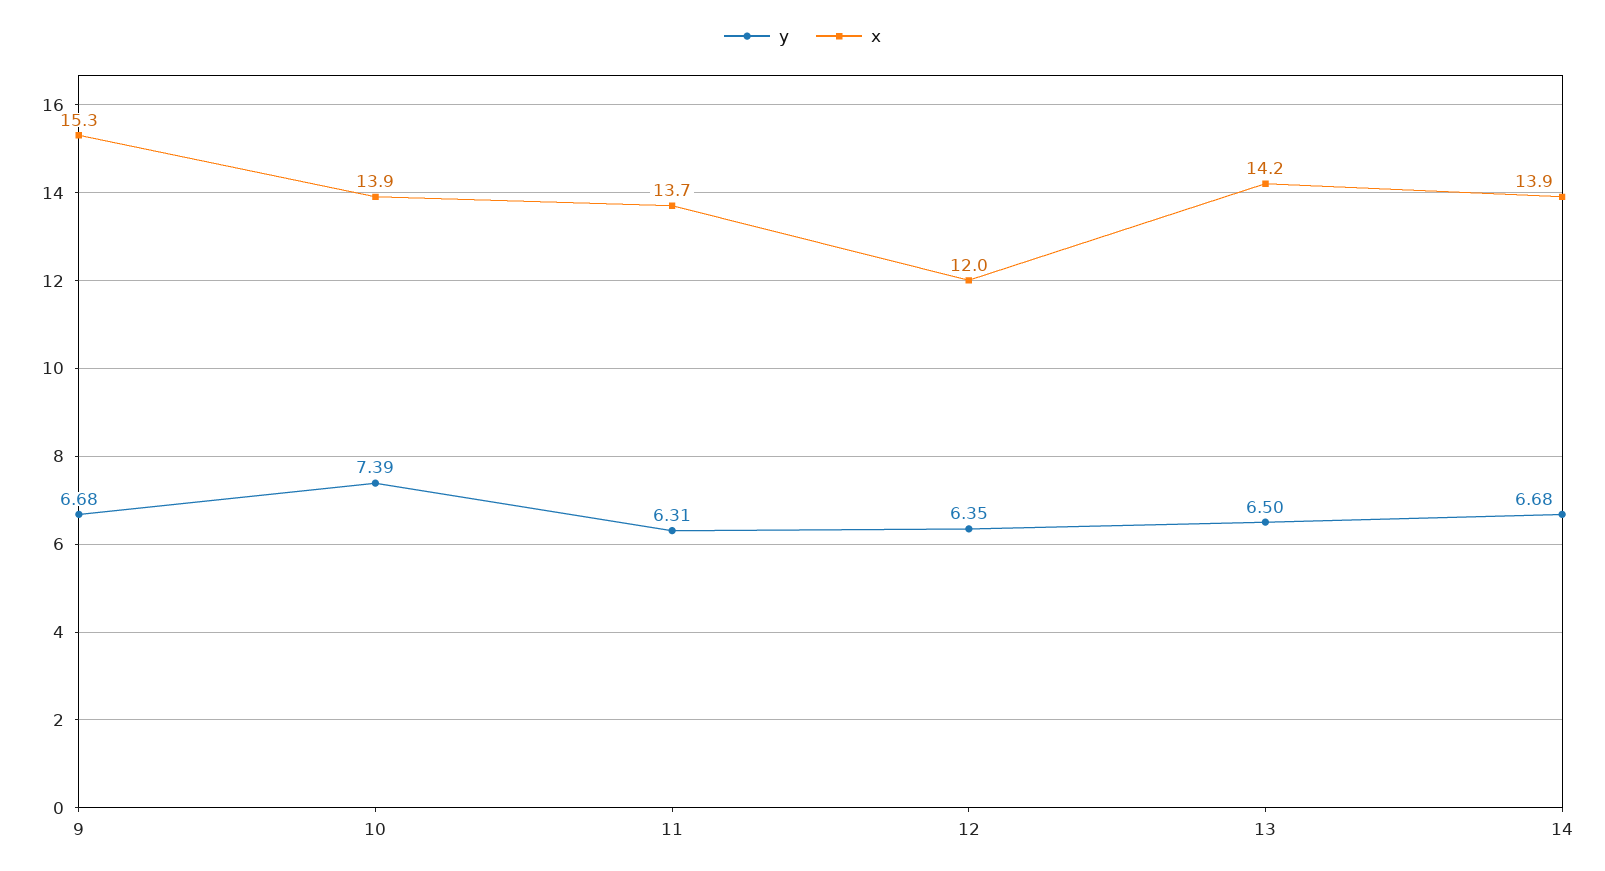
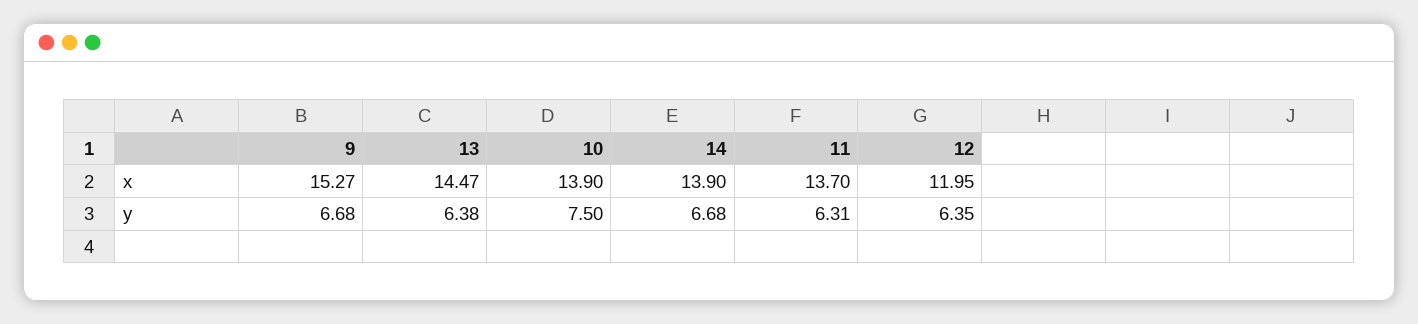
y, 10: 7.39 -> 7.5
y, 13: 6.5 -> 6.38
x, 13: 14.2 -> 14.47

